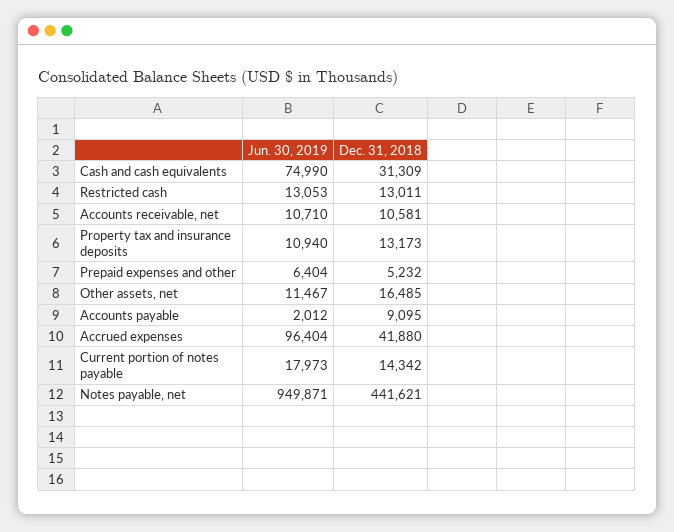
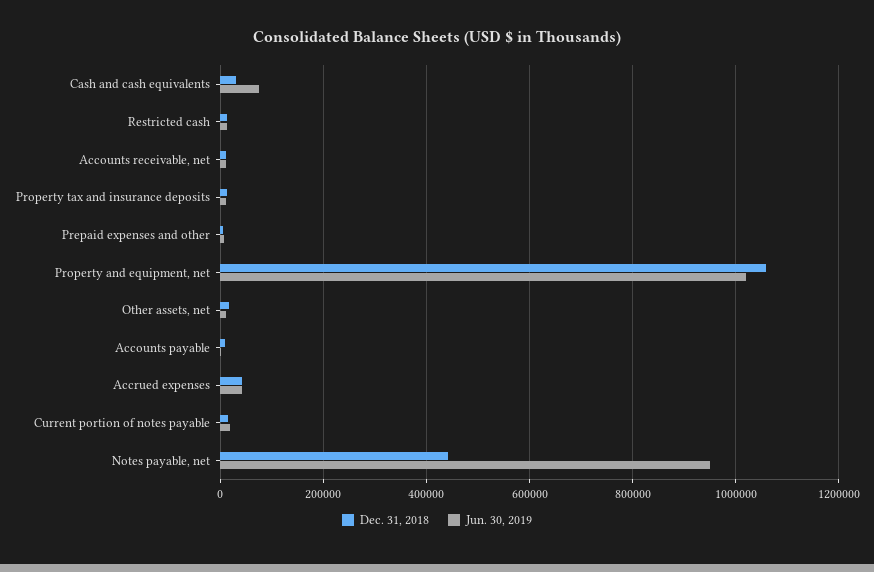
Jun. 30, 2019, Accrued expenses: 96404 -> 40000
Dec. 31, 2018, Property and equipment, net: none -> 1060000
Jun. 30, 2019, Property and equipment, net: none -> 1020000

